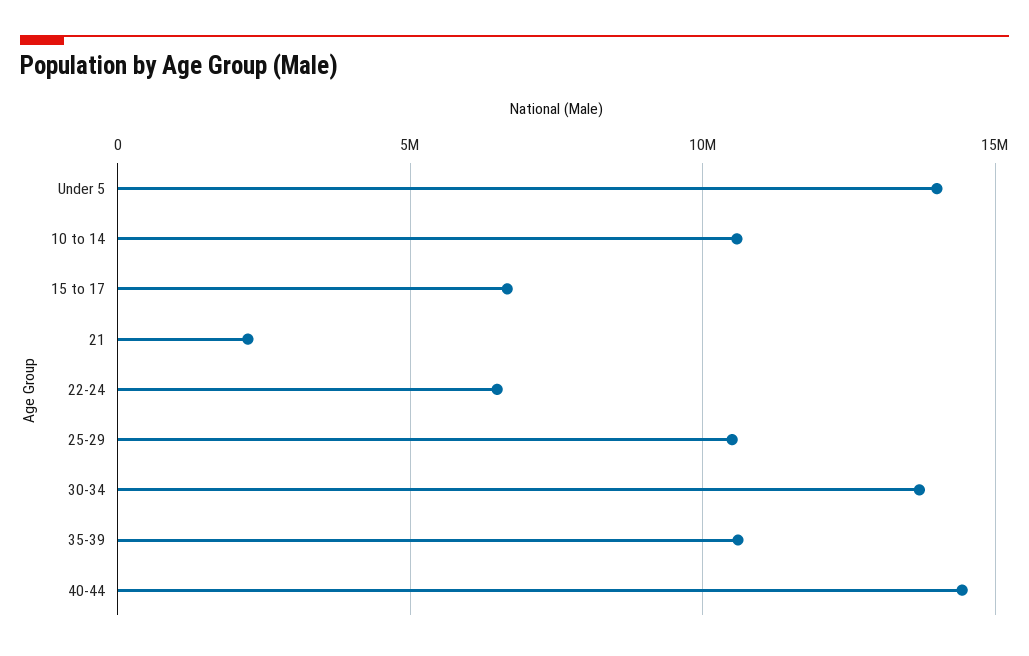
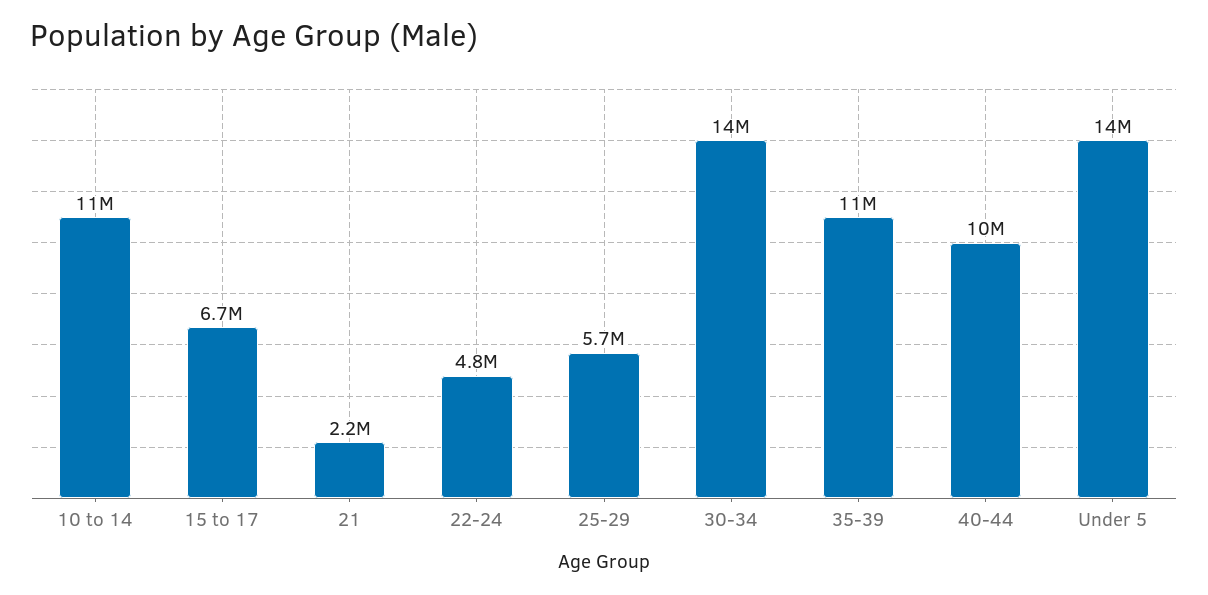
22-24: 6500000 -> 4800000
25-29: 10500000 -> 5700000
40-44: 14500000 -> 10000000

